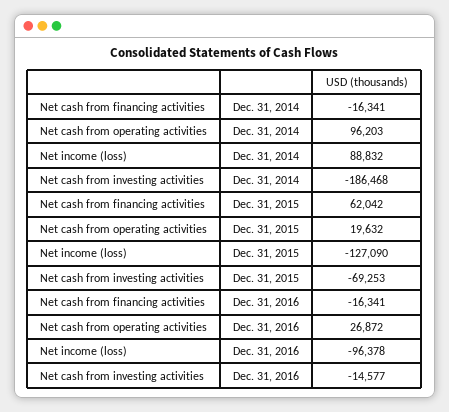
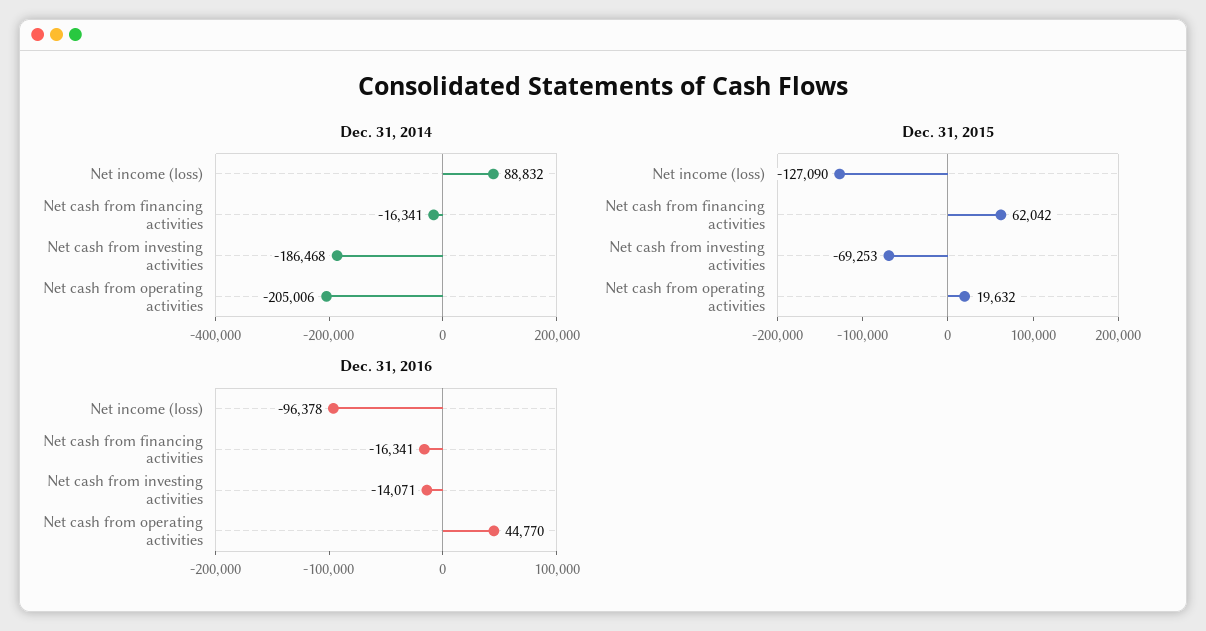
Dec. 31, 2014, Net cash from operating activities: 96203 -> -205006
Dec. 31, 2016, Net cash from operating activities: 26872 -> 44770
Dec. 31, 2016, Net cash from investing activities: -14577 -> -14071

